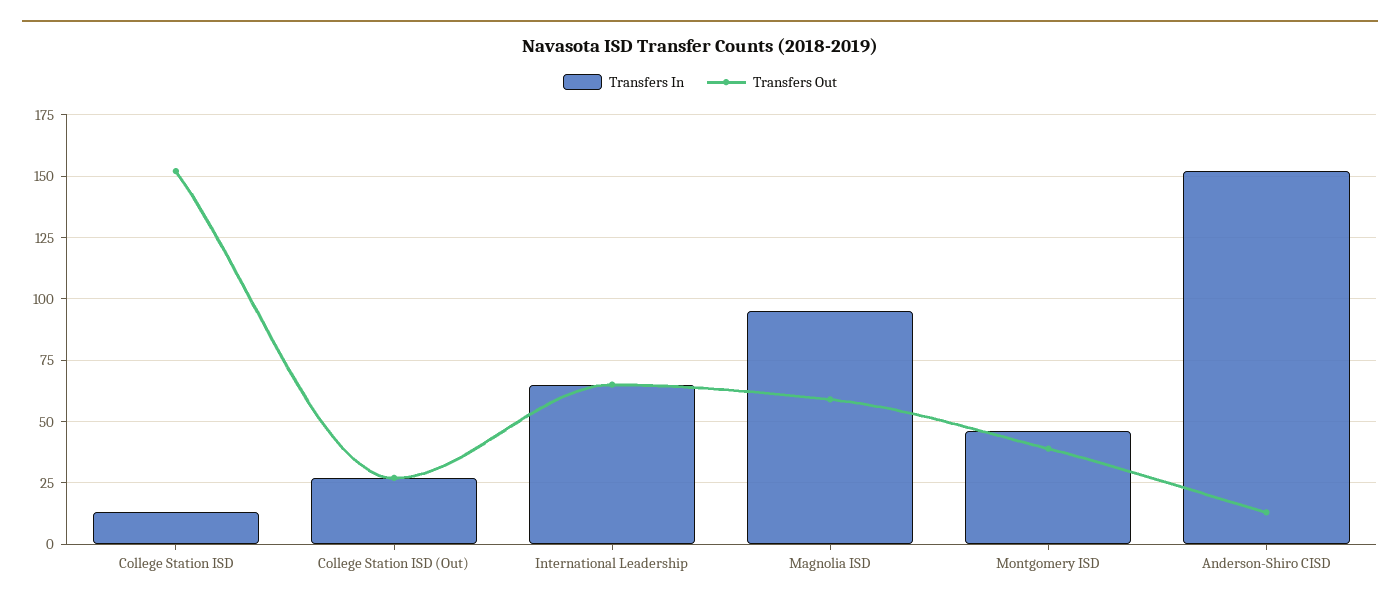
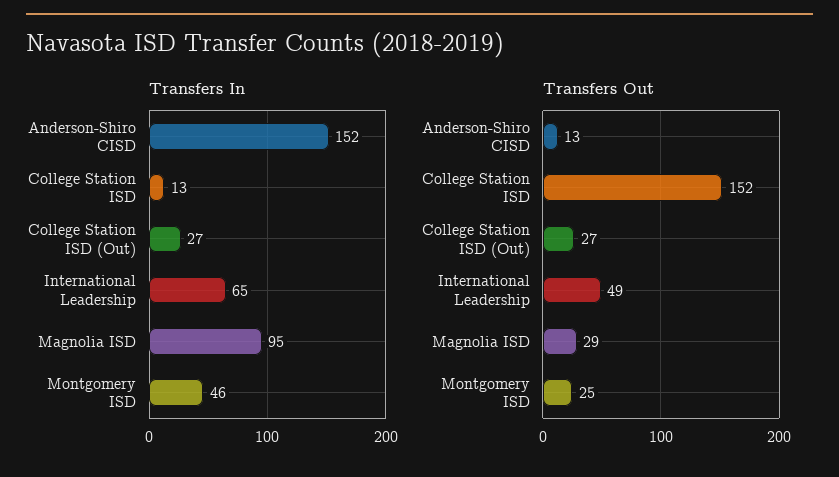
Transfers Out, International Leadership: 65 -> 49
Transfers Out, Magnolia ISD: 60 -> 29
Transfers Out, Montgomery ISD: 40 -> 25

